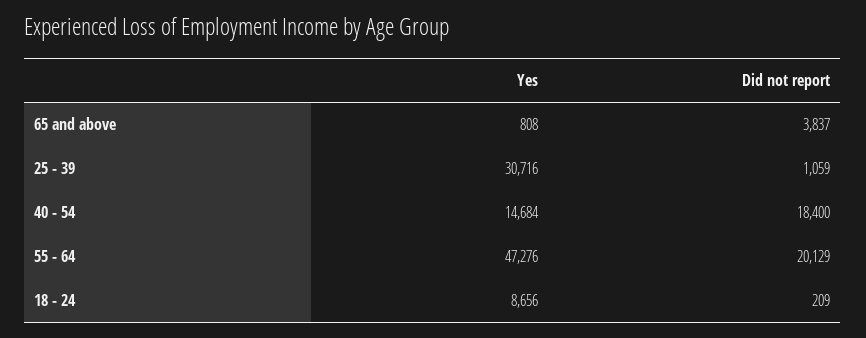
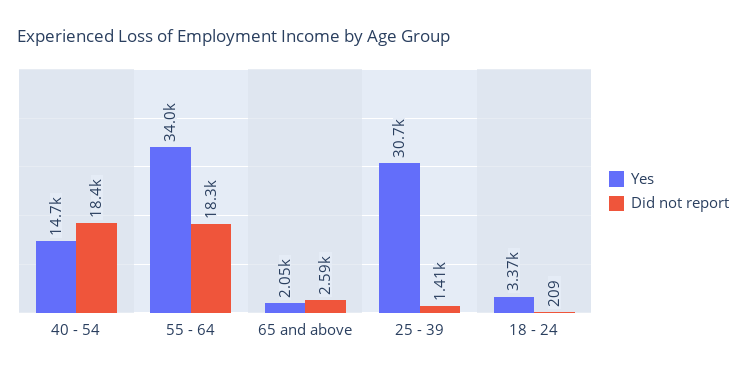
Yes, 65 and above: 808 -> 2050
Did not report, 65 and above: 3837 -> 2590
Did not report, 25 - 39: 1059 -> 1410
Yes, 55 - 64: 47276 -> 34000
Did not report, 55 - 64: 20129 -> 18300
Yes, 18 - 24: 8656 -> 3370

